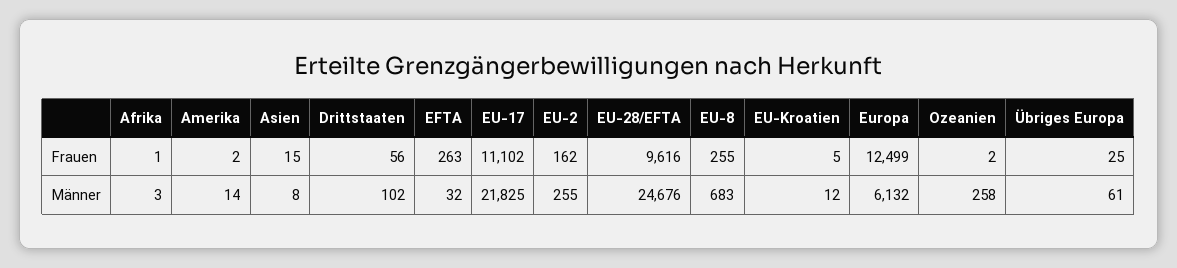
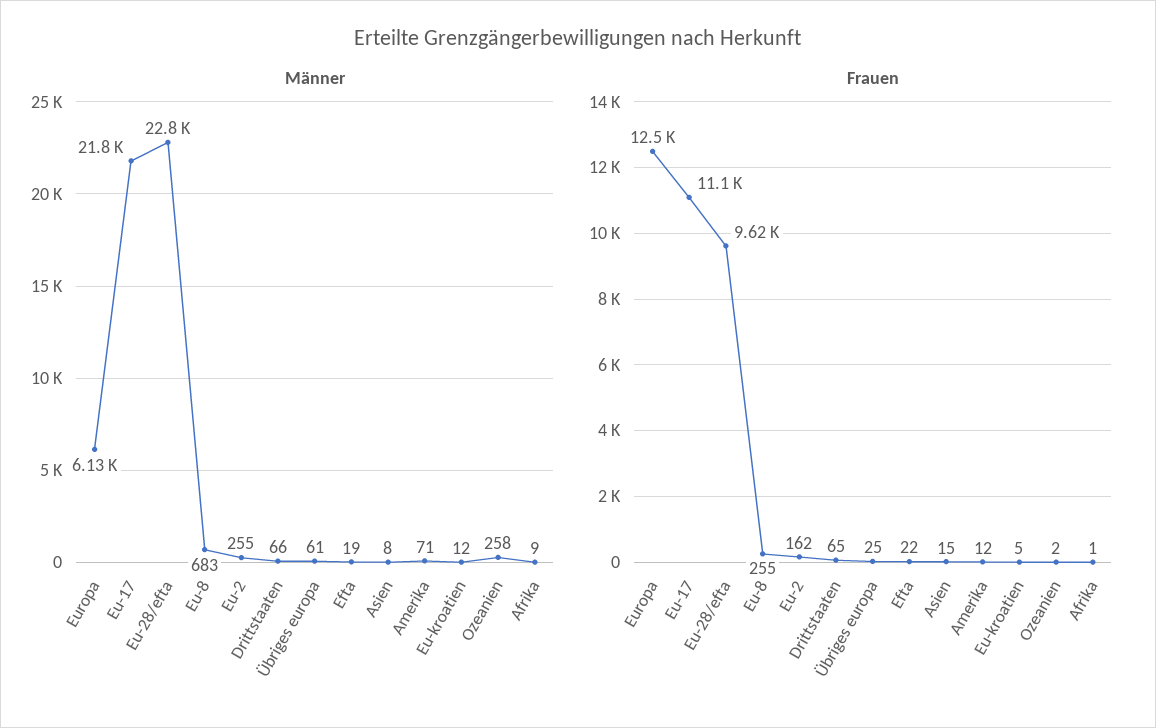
Frauen, Amerika: 2 -> 12
Frauen, Drittstaaten: 56 -> 65
Frauen, EFTA: 263 -> 22
Männer, Afrika: 3 -> 9
Männer, Amerika: 14 -> 71
Männer, Drittstaaten: 102 -> 66
Männer, EFTA: 32 -> 19
Männer, EU-28/EFTA: 24676 -> 22800

